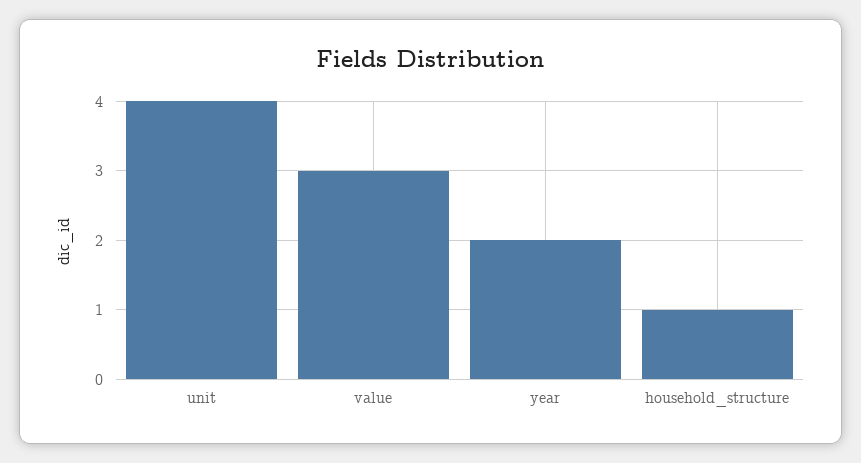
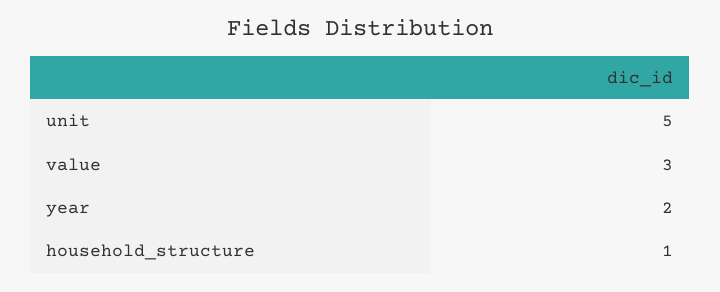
unit: 4 -> 5

